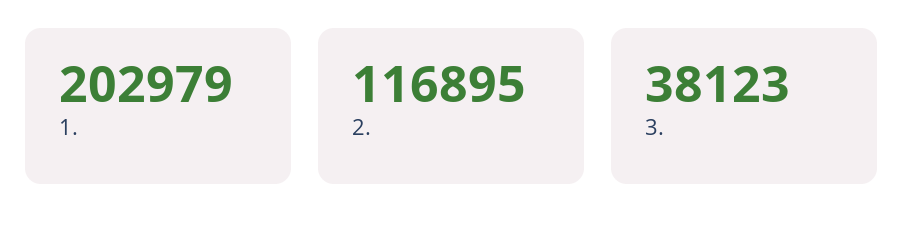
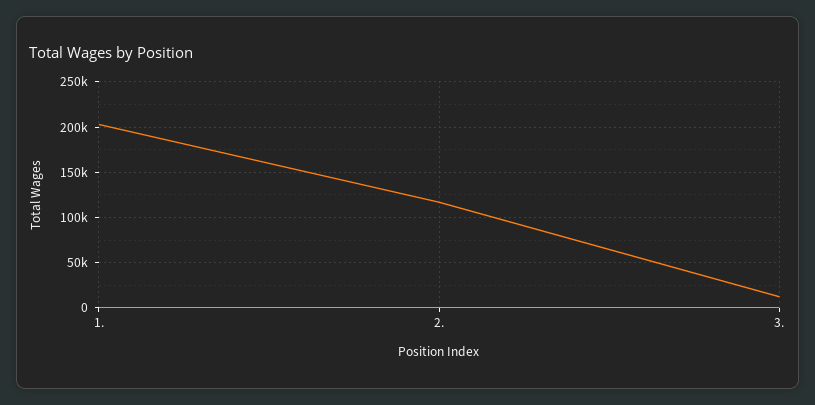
3.: 38123 -> 10000

